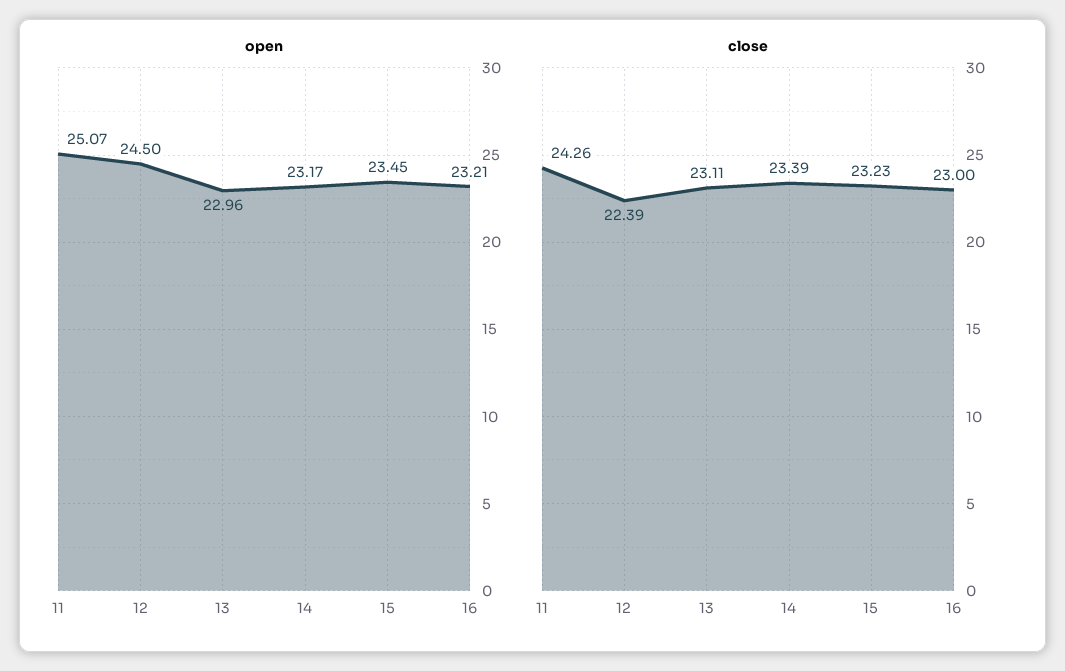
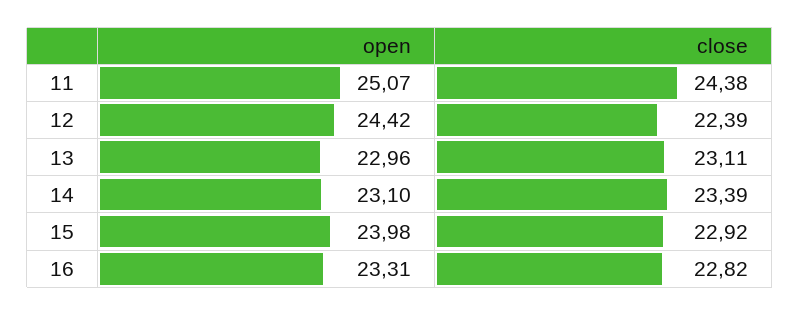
open, 12: 24.5 -> 24.42
open, 14: 23.17 -> 23.1
open, 15: 23.45 -> 23.98
open, 16: 23.21 -> 23.31
close, 11: 24.26 -> 24.38
close, 15: 23.23 -> 22.92
close, 16: 23 -> 22.82

